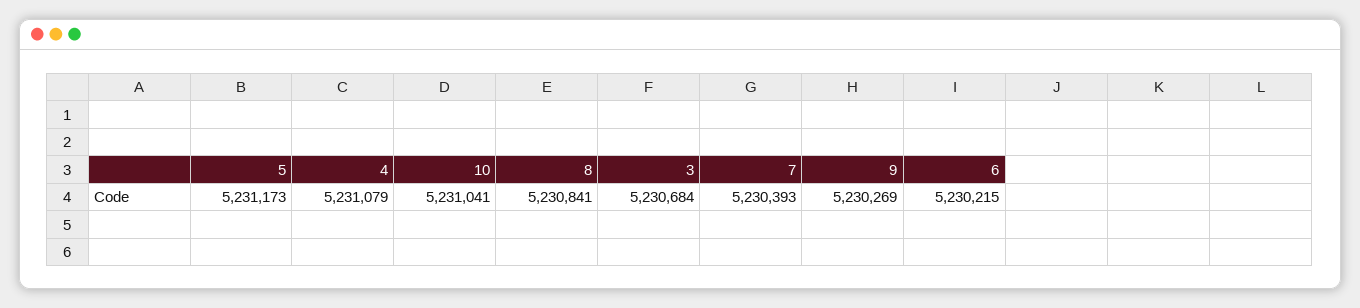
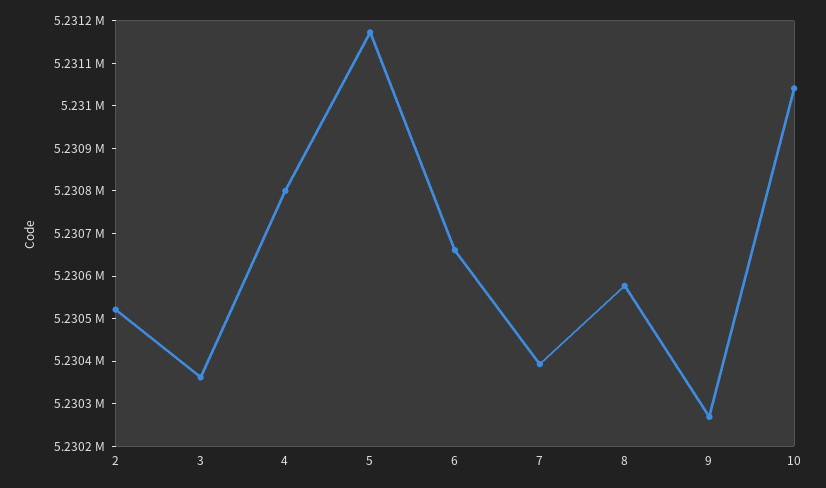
4: 5231079 -> 5230800
8: 5230841 -> 5230580
3: 5230684 -> 5230360
6: 5230215 -> 5230660
2: none -> 5230520

